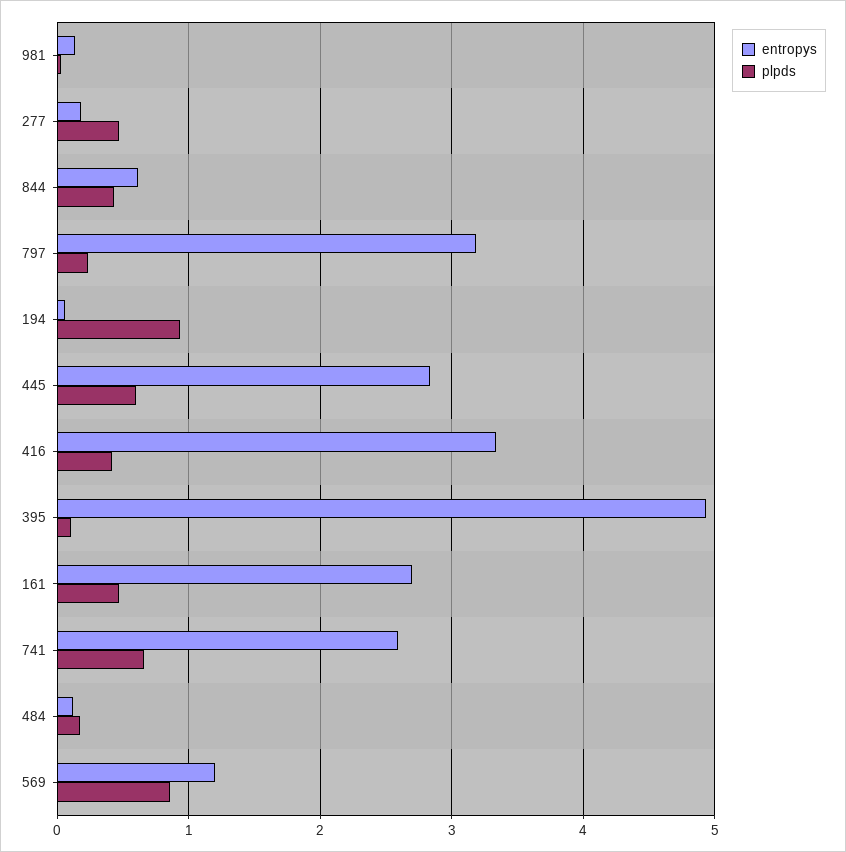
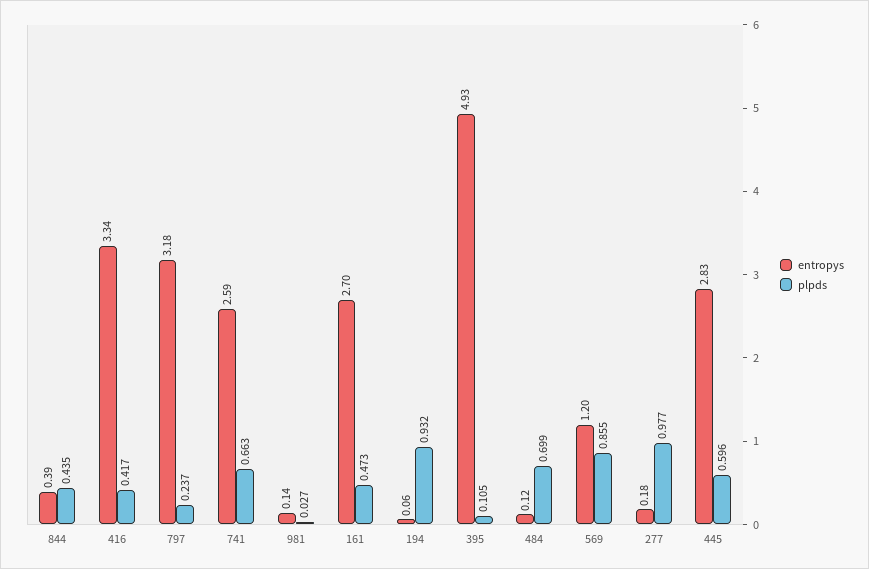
plpds, 277: 0.5 -> 0.977
entropys, 844: 0.6 -> 0.39
plpds, 484: 0.2 -> 0.699

